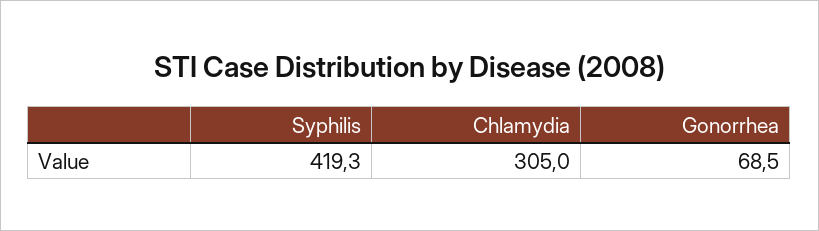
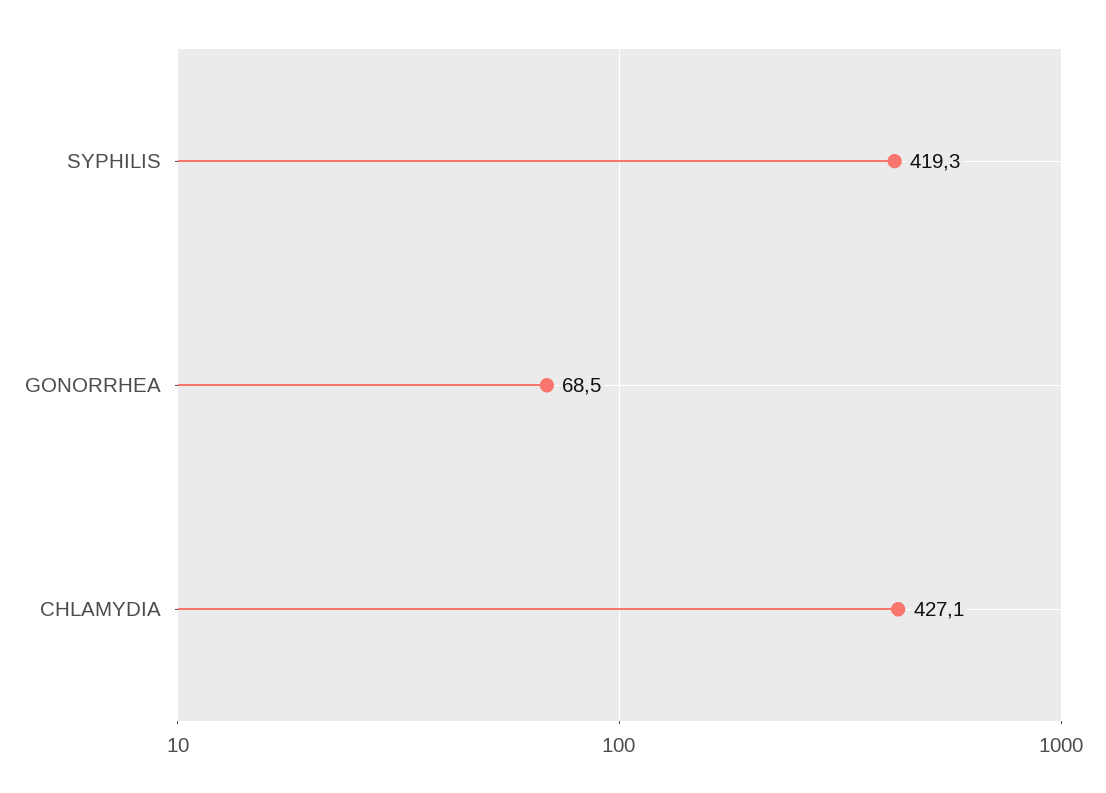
Chlamydia: 305 -> 427.1

